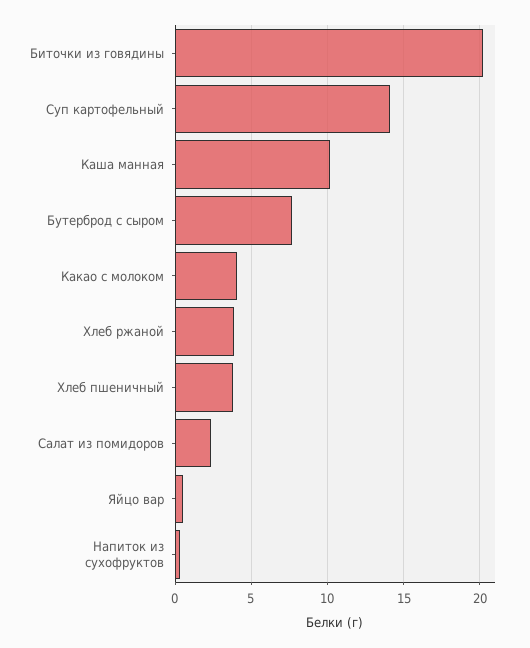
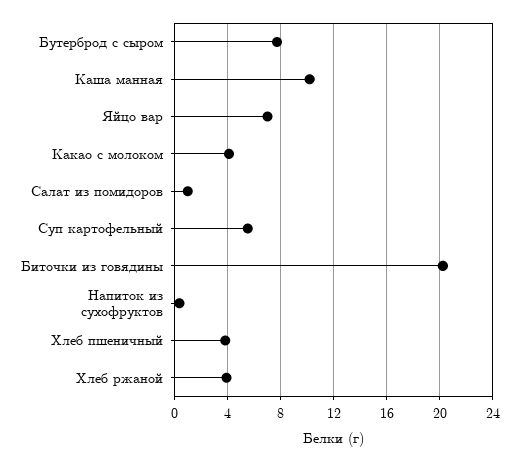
Суп картофельный: 14 -> 5.5
Салат из помидоров: 2.5 -> 1
Яйцо вар: 0.5 -> 7

